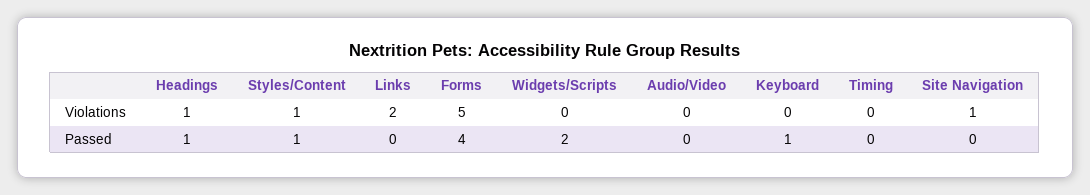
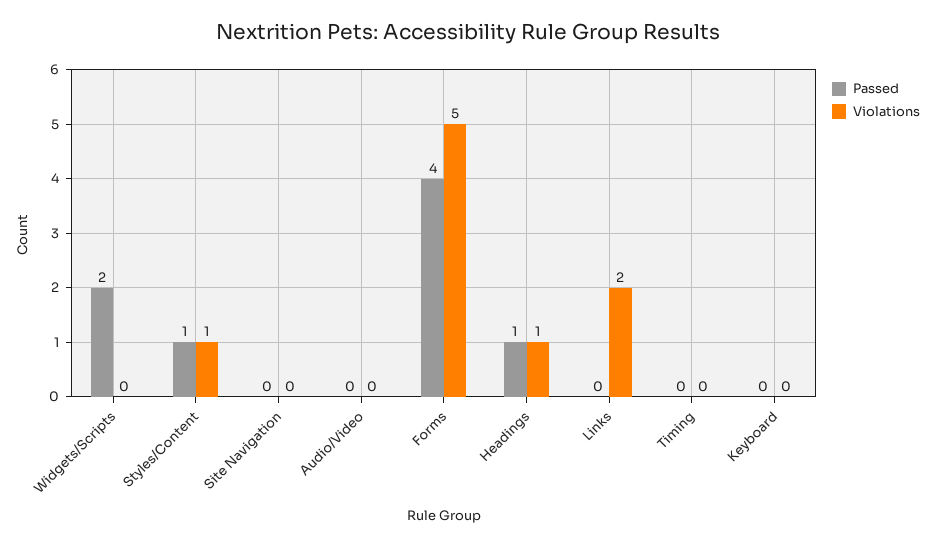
Violations, Site Navigation: 1 -> 0
Passed, Keyboard: 1 -> 0

